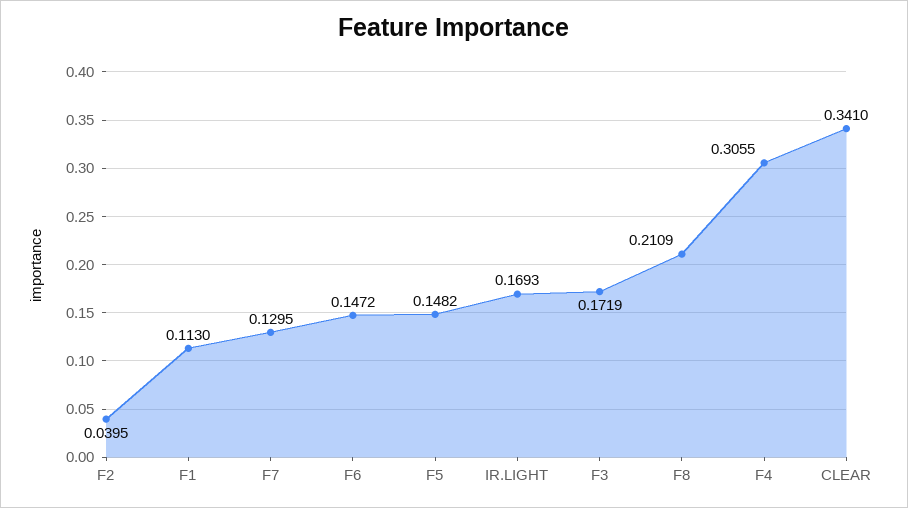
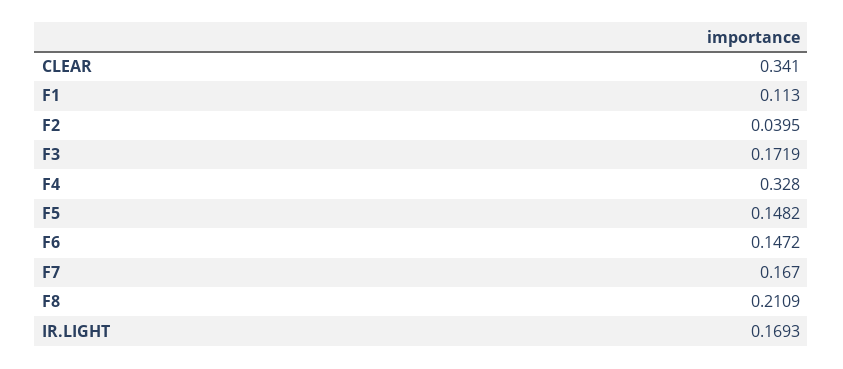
F7: 0.1295 -> 0.167
F4: 0.3055 -> 0.328

